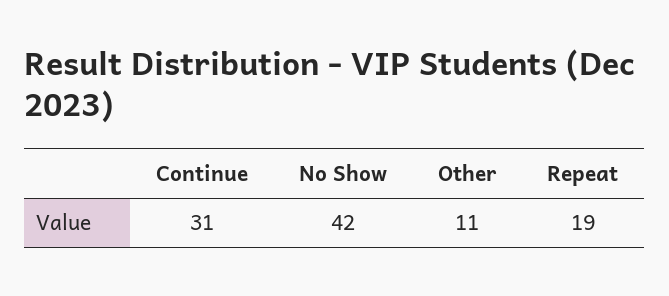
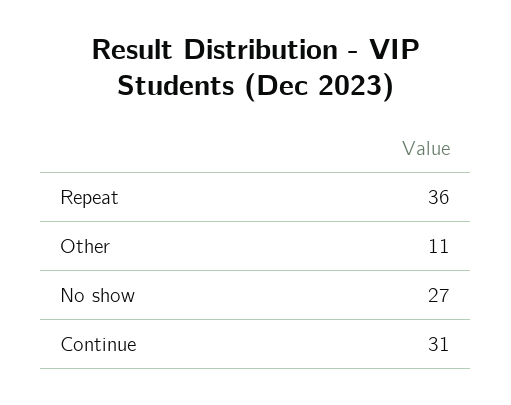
No Show: 42 -> 27
Repeat: 19 -> 36

